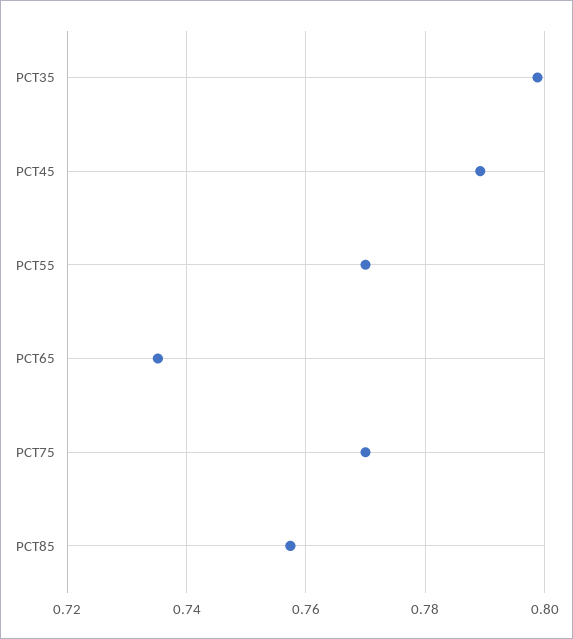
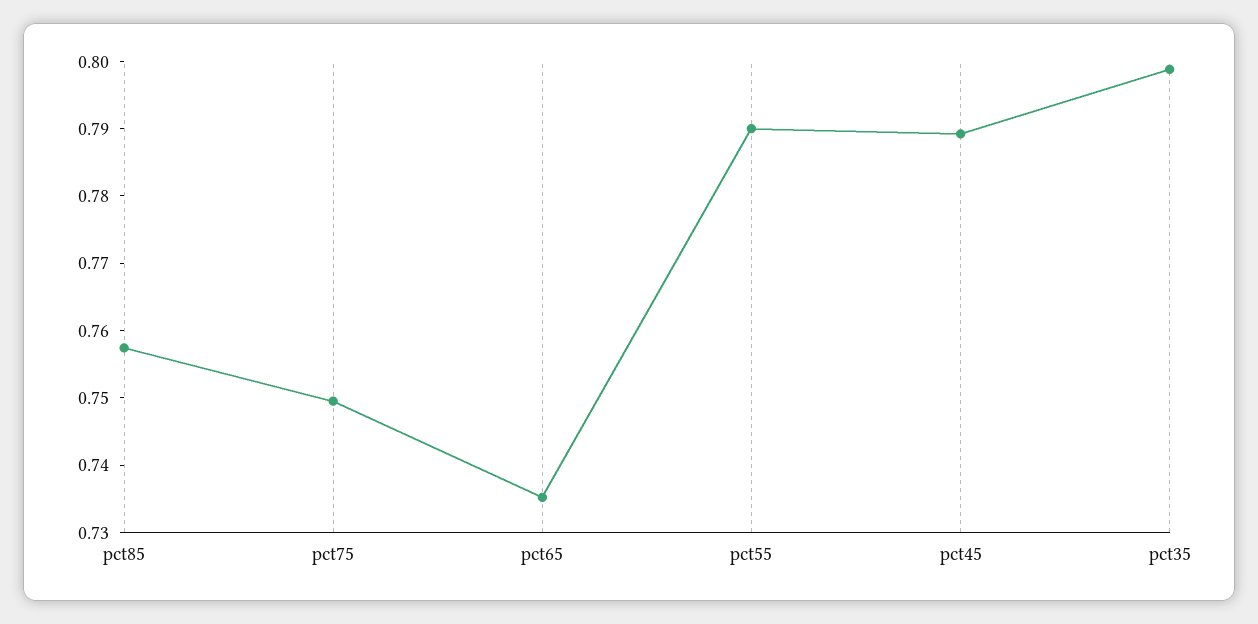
PCT55: 0.77 -> 0.79
PCT75: 0.77 -> 0.75

